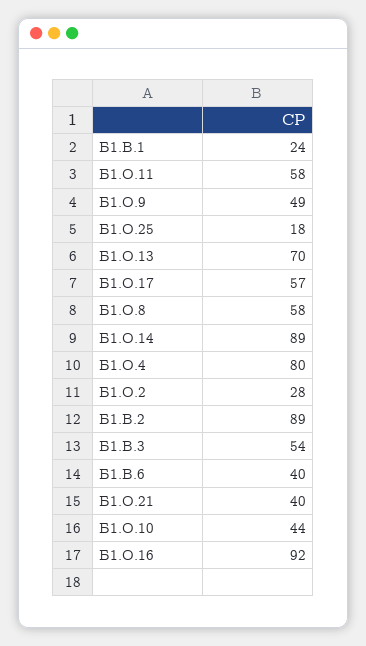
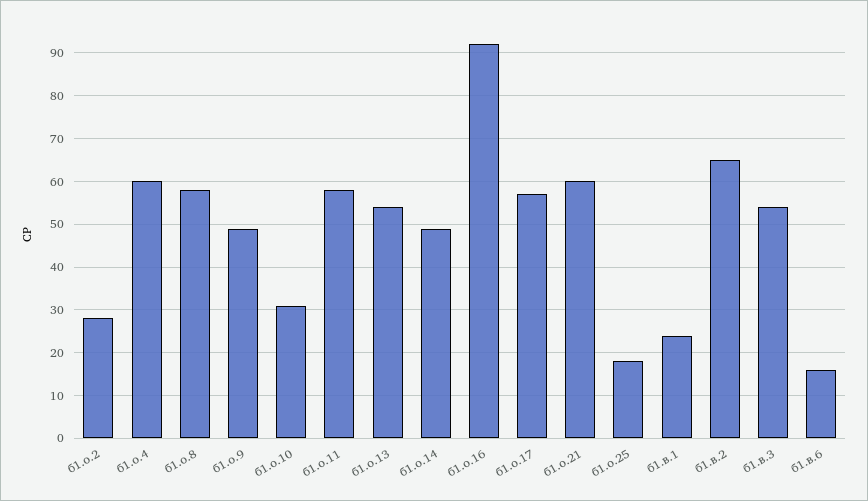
Б1.О.13: 70 -> 55
Б1.О.14: 89 -> 50
Б1.О.4: 80 -> 60
Б1.В.2: 89 -> 65
Б1.В.6: 40 -> 15
Б1.О.21: 40 -> 60
Б1.О.10: 44 -> 30

